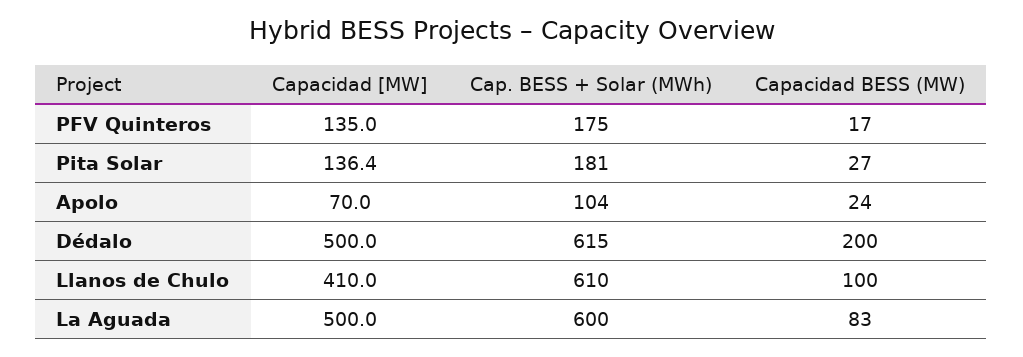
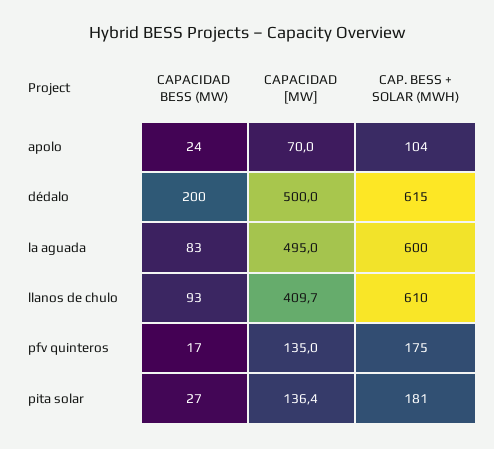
Capacidad [MW], Llanos de Chulo: 410 -> 409.7
Capacidad BESS (MW), Llanos de Chulo: 100 -> 93
Capacidad [MW], La Aguada: 500 -> 495

